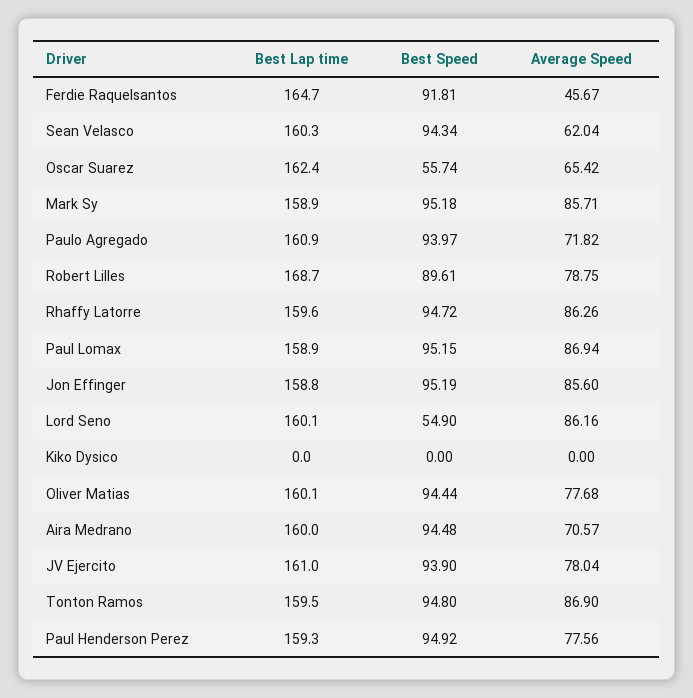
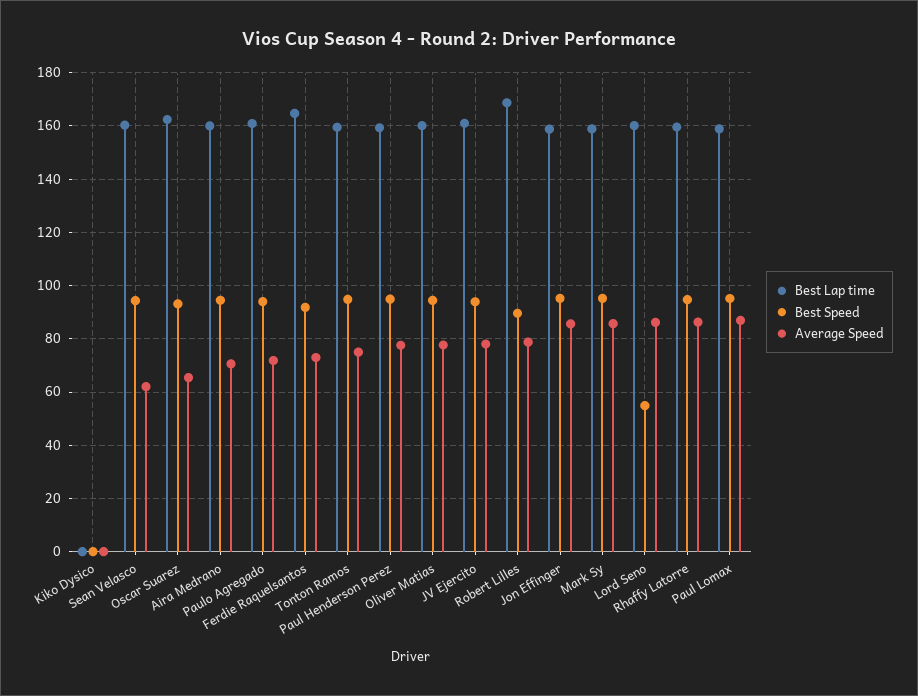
Average Speed, Ferdie Raquelsantos: 45.67 -> 72.5
Best Speed, Oscar Suarez: 55.74 -> 92.5
Average Speed, Tonton Ramos: 86.9 -> 75

